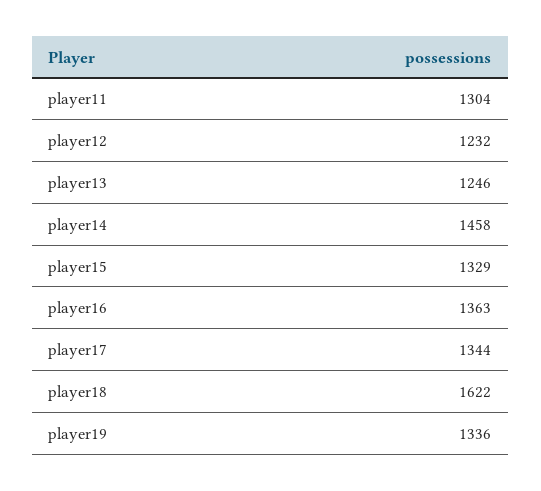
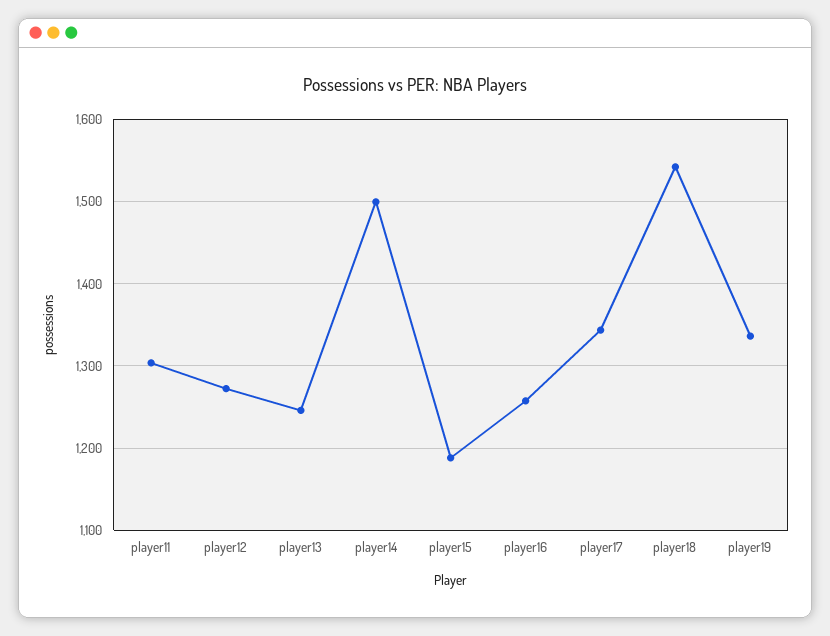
player12: 1232 -> 1270
player14: 1458 -> 1500
player15: 1329 -> 1190
player16: 1363 -> 1260
player18: 1622 -> 1540

